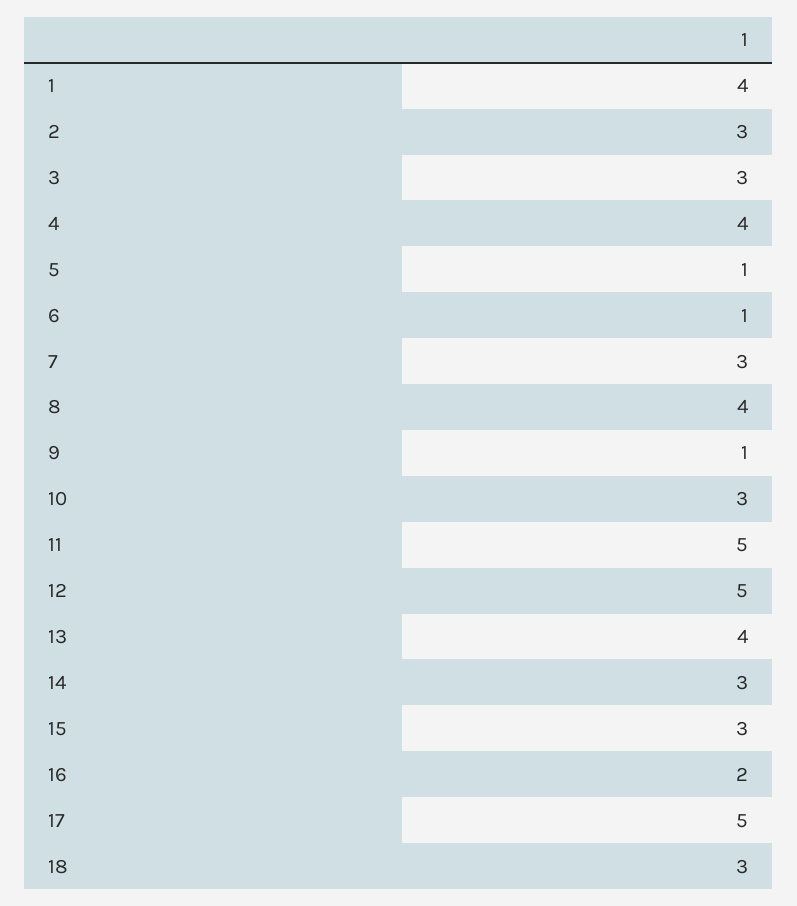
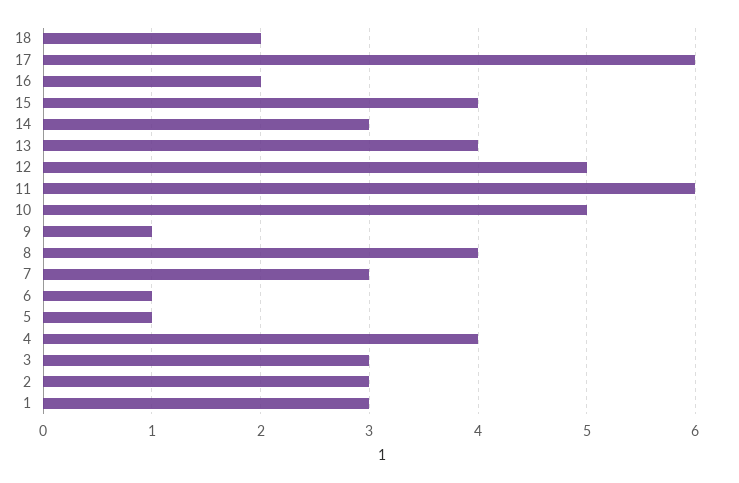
1: 4 -> 3
10: 3 -> 5
11: 5 -> 6
15: 3 -> 4
17: 5 -> 6
18: 3 -> 2

